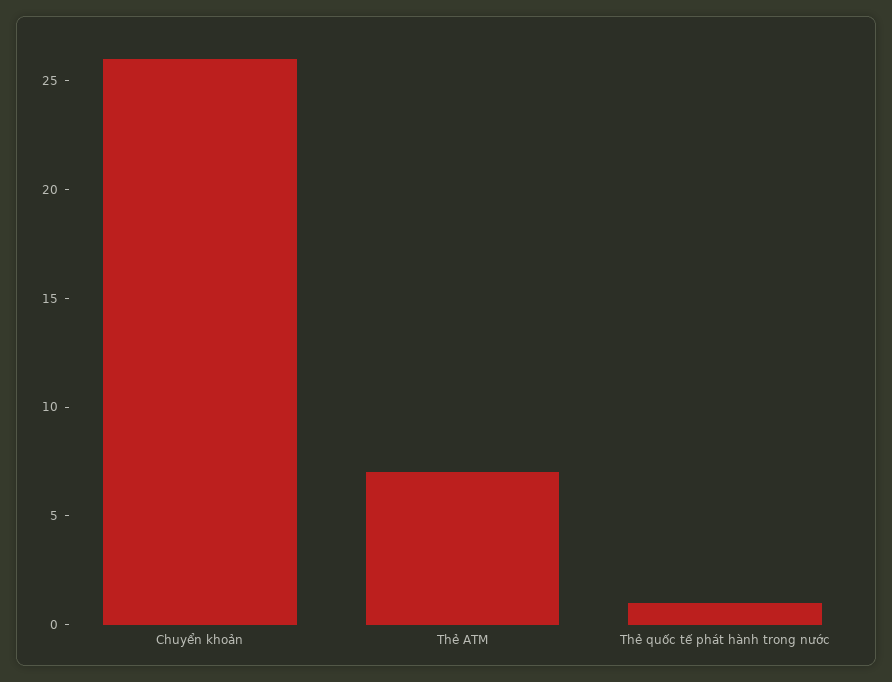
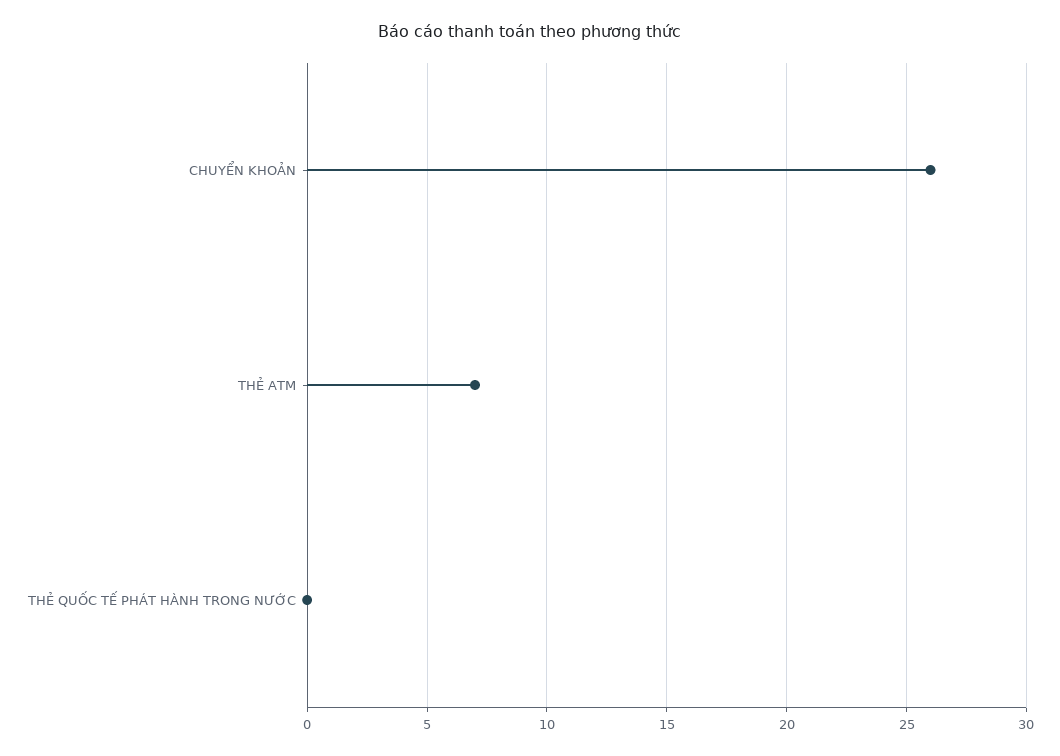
Thẻ quốc tế phát hành trong nước: 1 -> 0

